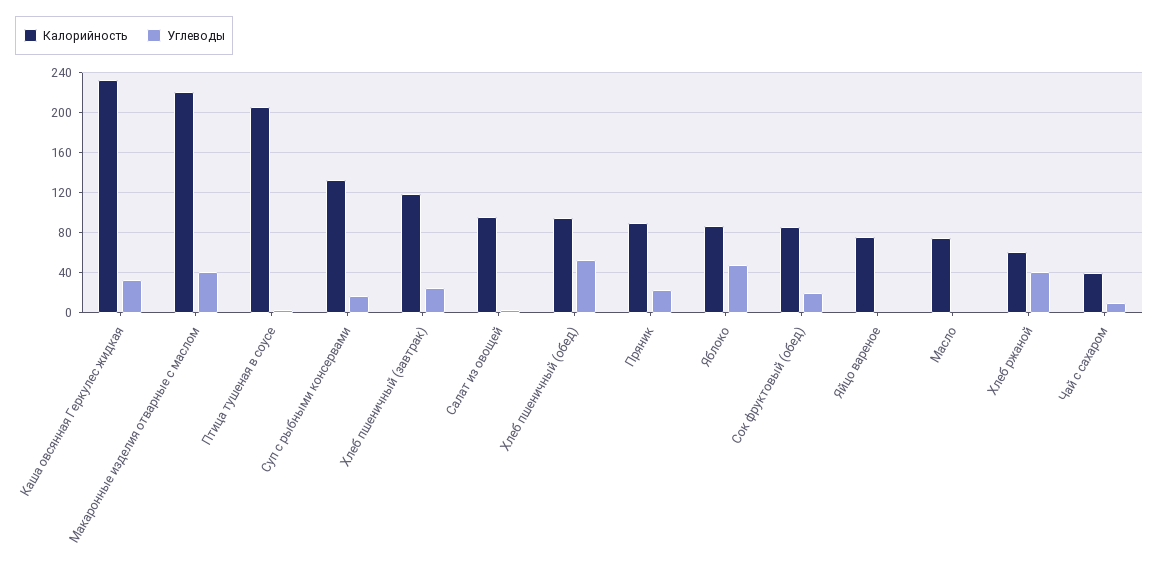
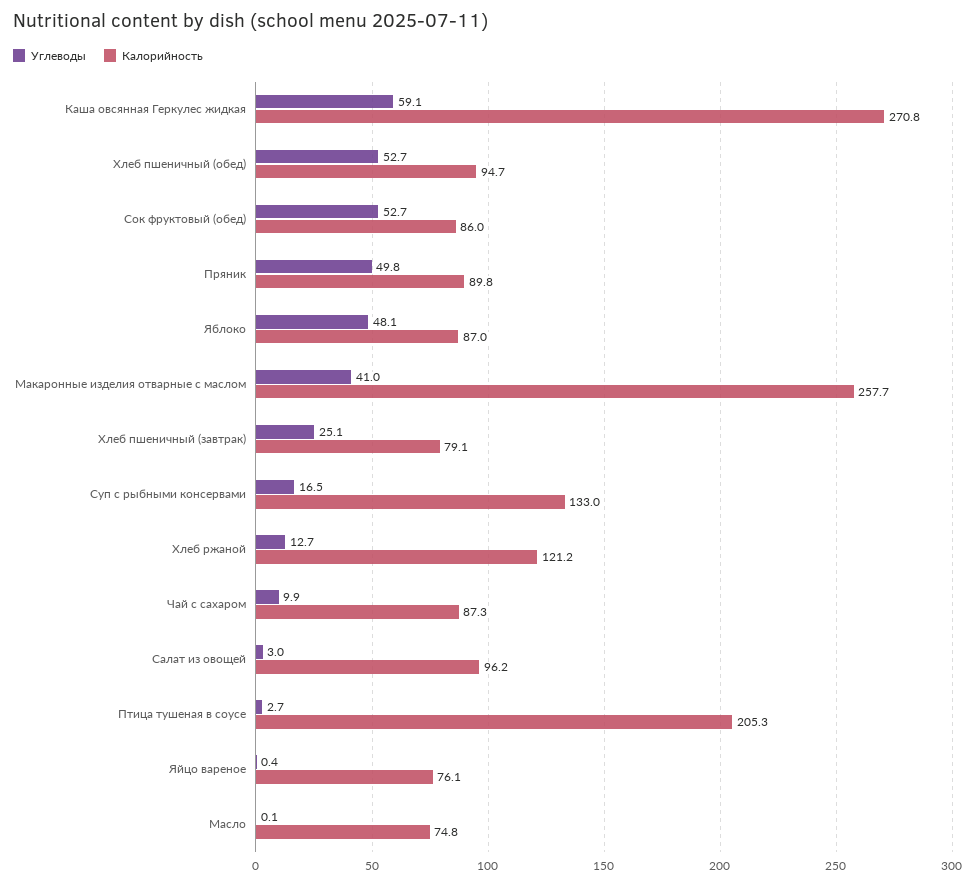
Калорийность, Каша овсянная Геркулес жидкая: 230 -> 270.8
Углеводы, Каша овсянная Геркулес жидкая: 30 -> 59.1
Калорийность, Макаронные изделия отварные с маслом: 220 -> 257.7
Калорийность, Хлеб пшеничный (завтрак): 120 -> 79.1
Углеводы, Пряник: 20 -> 49.8
Углеводы, Сок фруктовый (обед): 20 -> 52.7
Калорийность, Хлеб ржаной: 60 -> 121.2
Углеводы, Хлеб ржаной: 40 -> 12.7
Калорийность, Чай с сахаром: 40 -> 87.3

